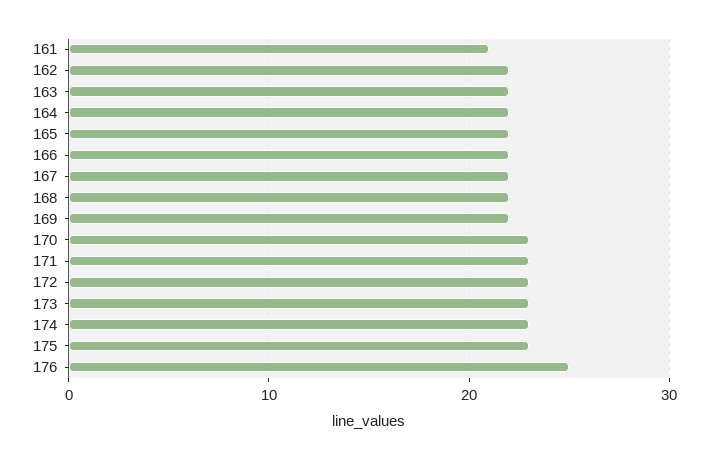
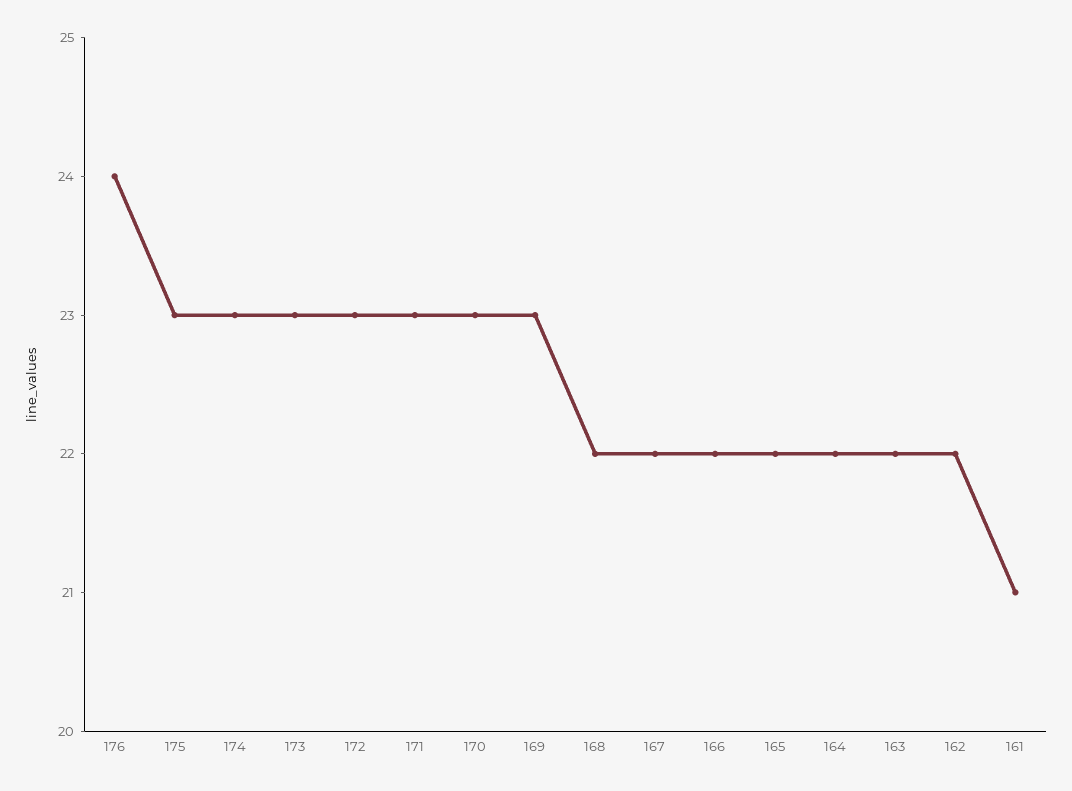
169: 22 -> 23
176: 25 -> 24

